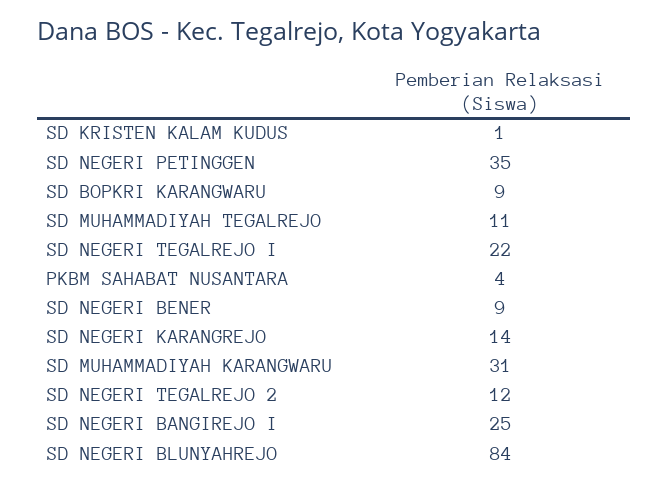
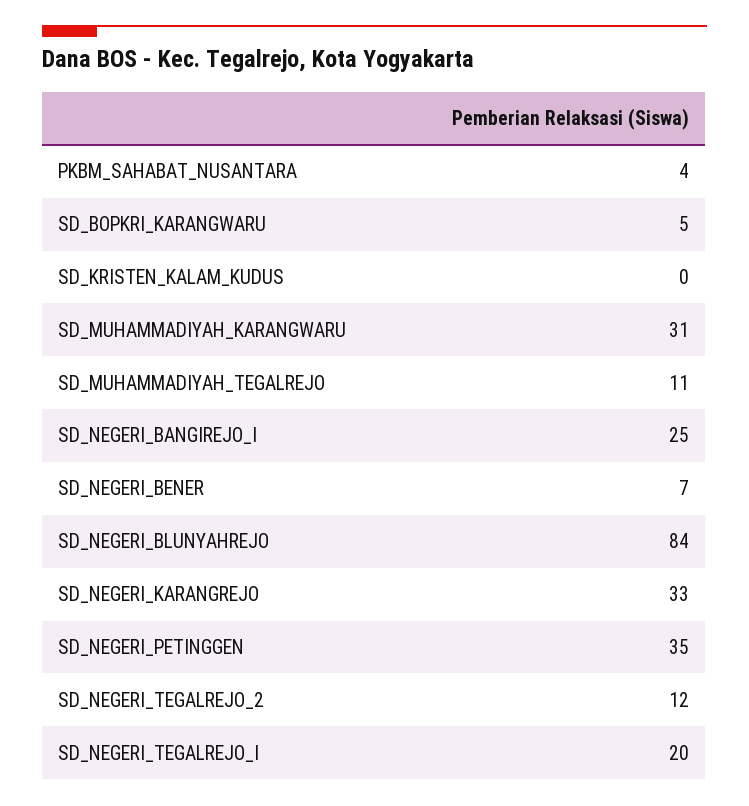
SD KRISTEN KALAM KUDUS: 1 -> 0
SD BOPKRI KARANGWARU: 9 -> 5
SD NEGERI TEGALREJO I: 22 -> 20
SD NEGERI BENER: 9 -> 7
SD NEGERI KARANGREJO: 14 -> 33

